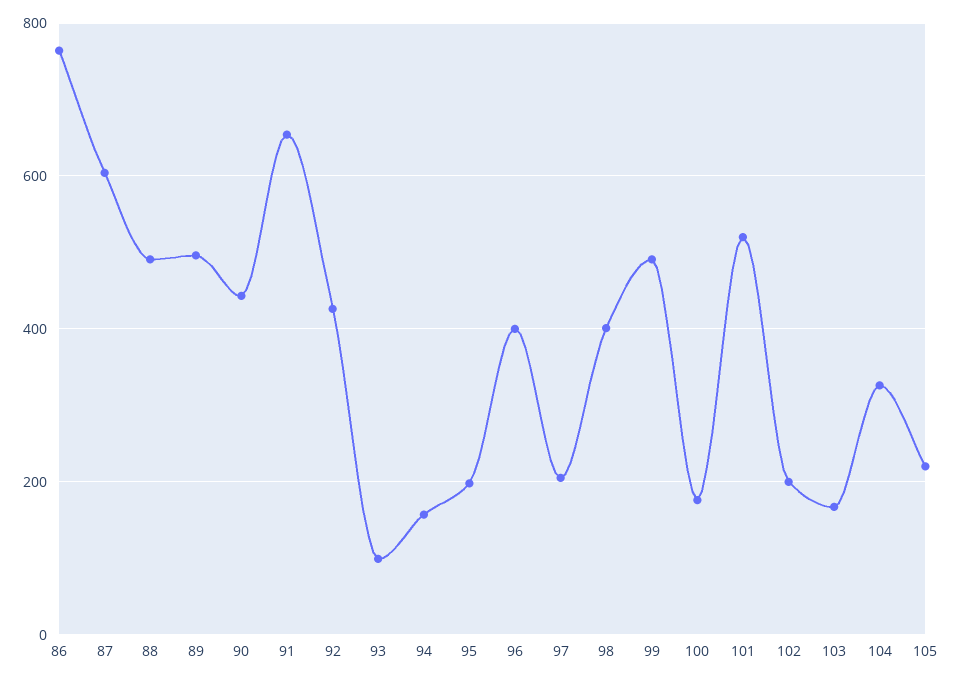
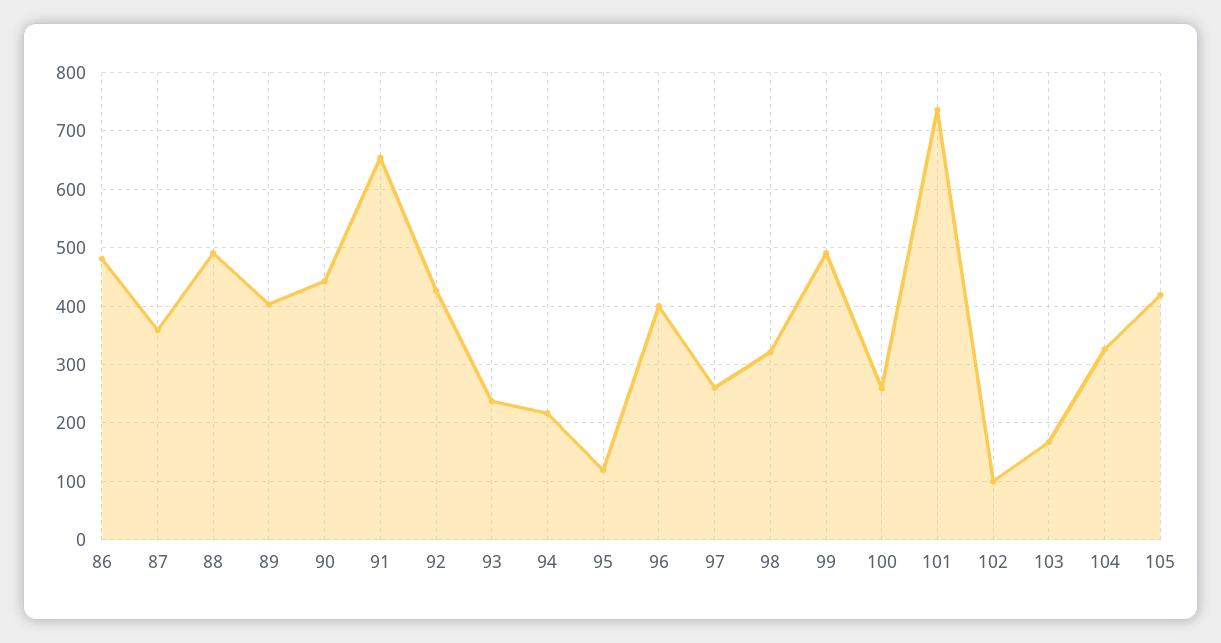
86: 760 -> 480
87: 600 -> 360
89: 500 -> 400
93: 100 -> 240
94: 160 -> 220
95: 200 -> 120
97: 200 -> 260
98: 400 -> 320
100: 180 -> 260
101: 520 -> 740
102: 200 -> 100
105: 220 -> 420

